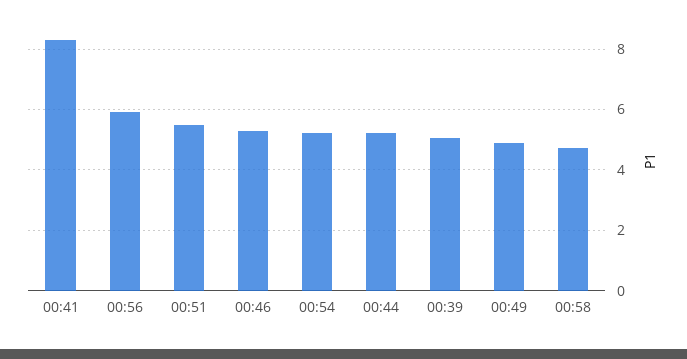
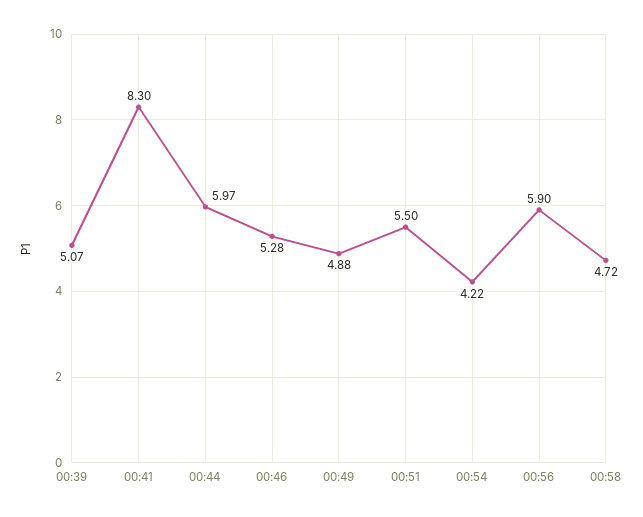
00:54: 5.2 -> 4.22
00:44: 5.2 -> 5.97

